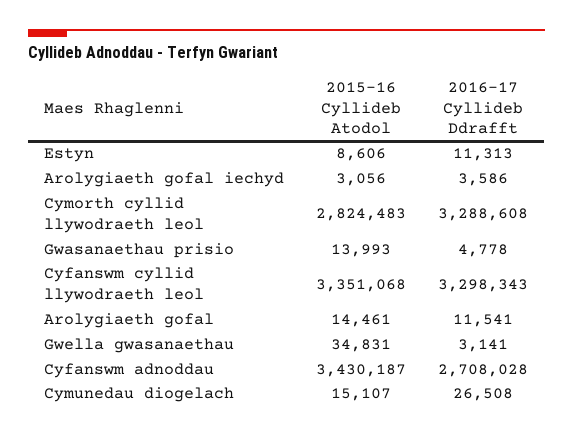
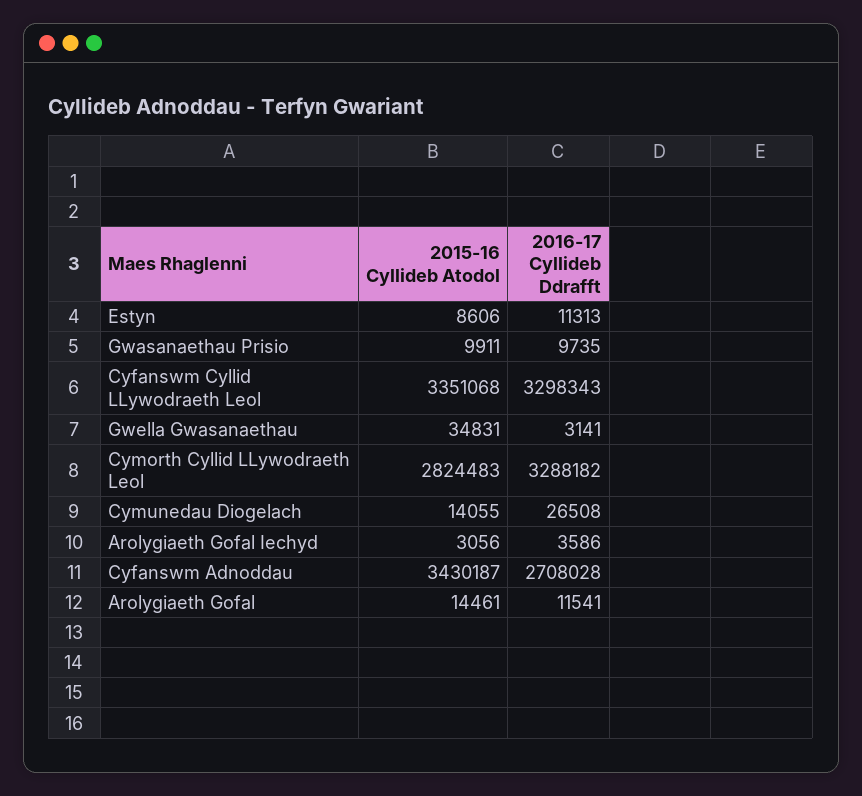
2016-17 Cyllideb Ddrafft, Cymorth cyllid llywodraeth leol: 3288608 -> 3288182
2015-16 Cyllideb Atodol, Gwasanaethau prisio: 13993 -> 9911
2016-17 Cyllideb Ddrafft, Gwasanaethau prisio: 4778 -> 9735
2015-16 Cyllideb Atodol, Cymunedau diogelach: 15107 -> 14055

